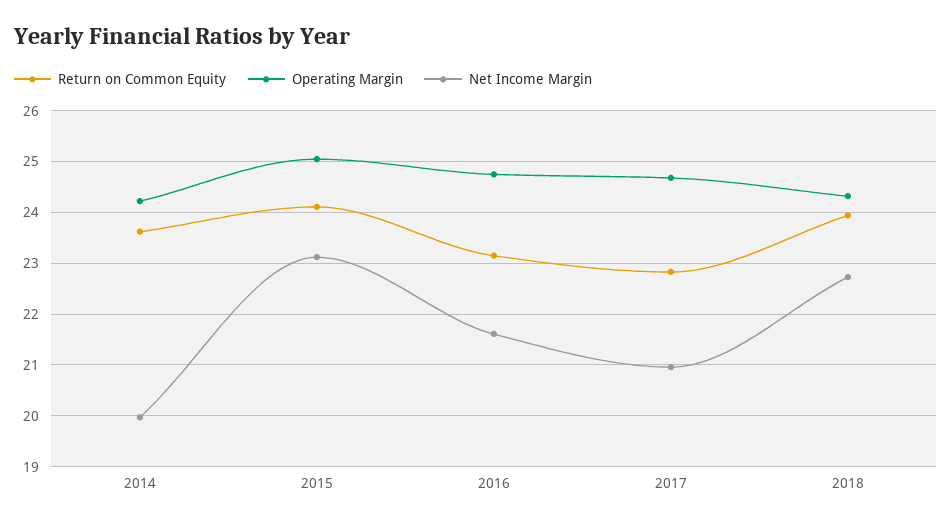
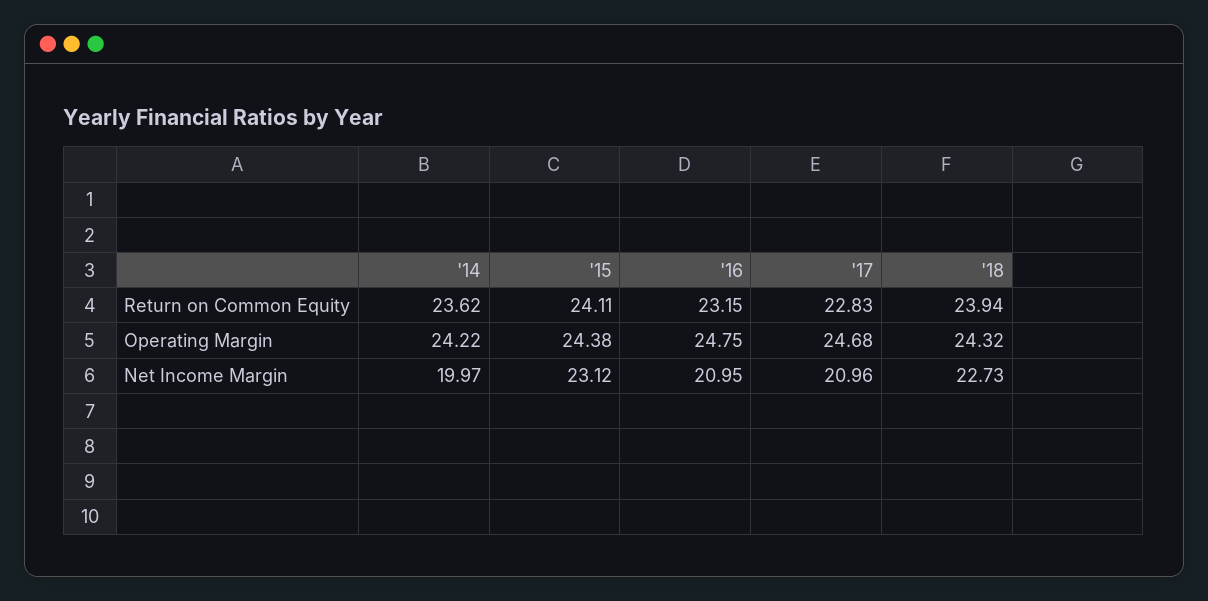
Operating Margin, 2015: 25 -> 24.38
Net Income Margin, 2016: 21.6 -> 20.95

